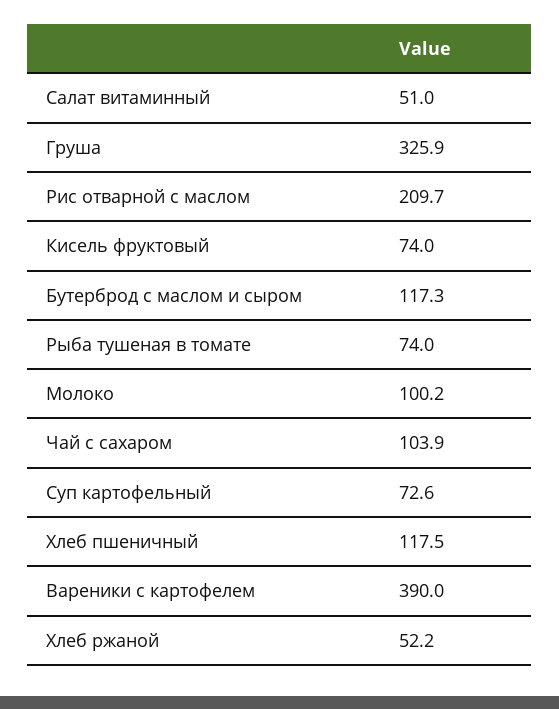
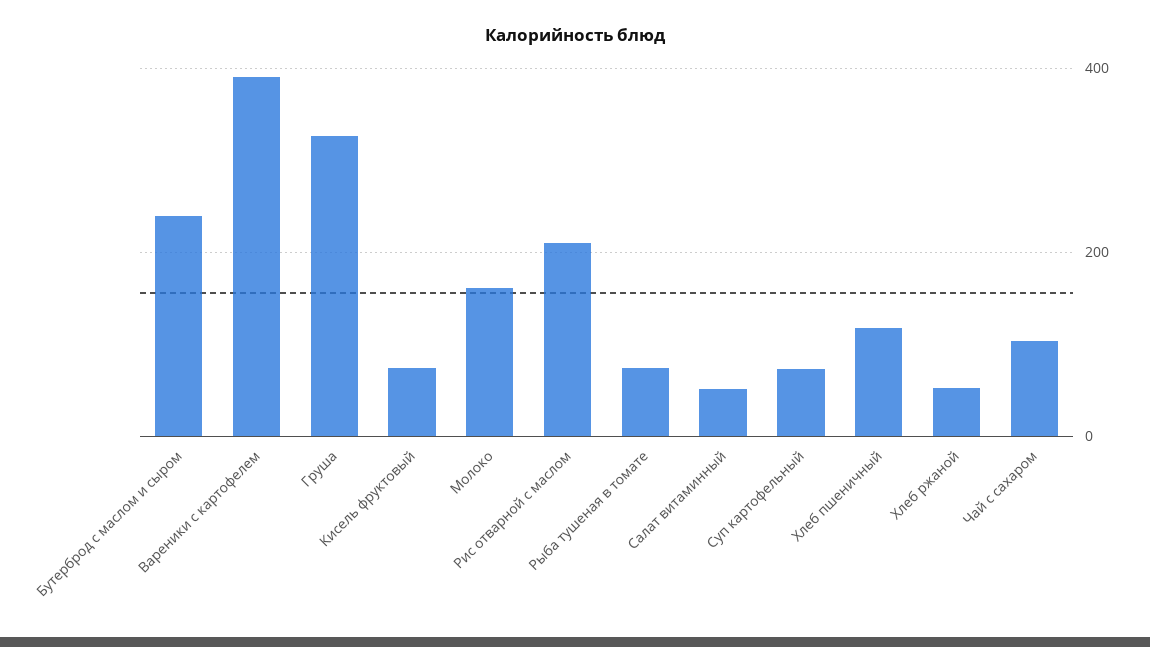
Бутерброд с маслом и сыром: 117.3 -> 240
Молоко: 100.2 -> 160

